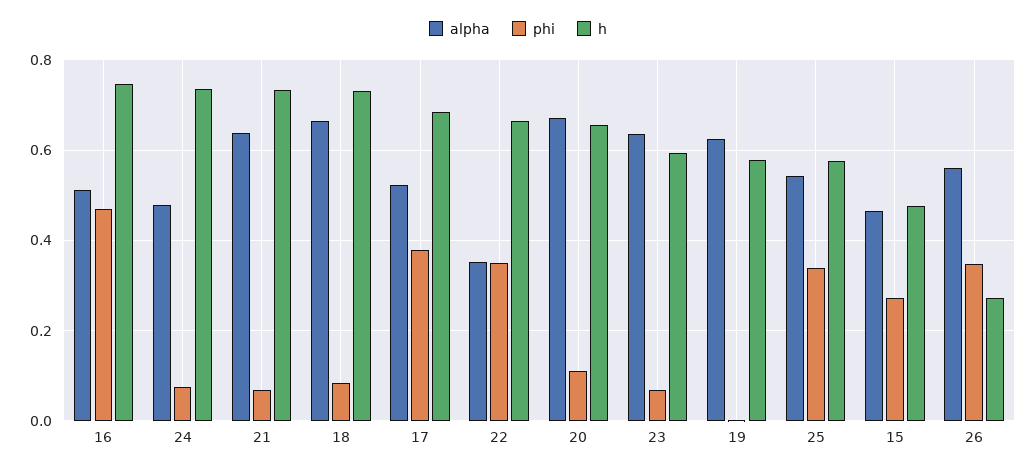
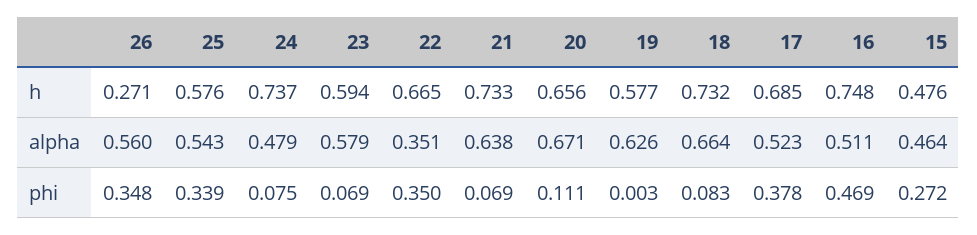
alpha, 23: 0.64 -> 0.579

